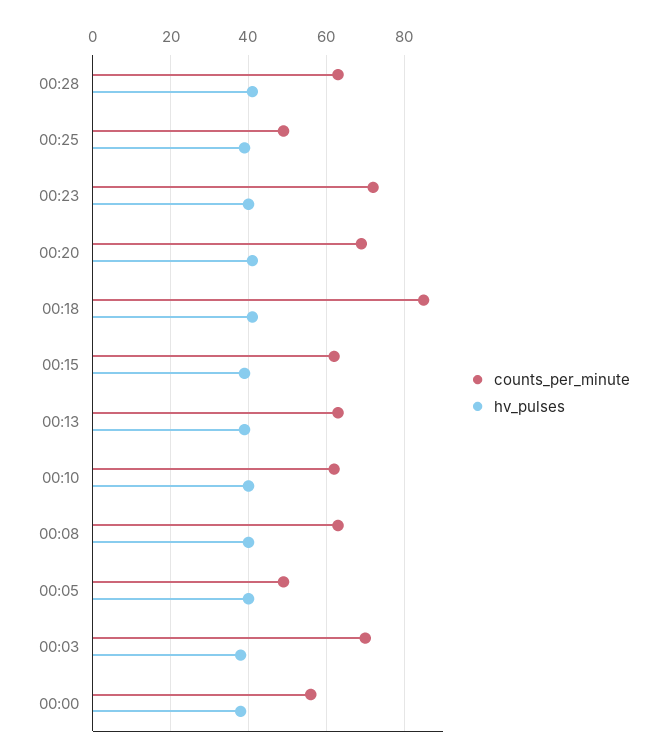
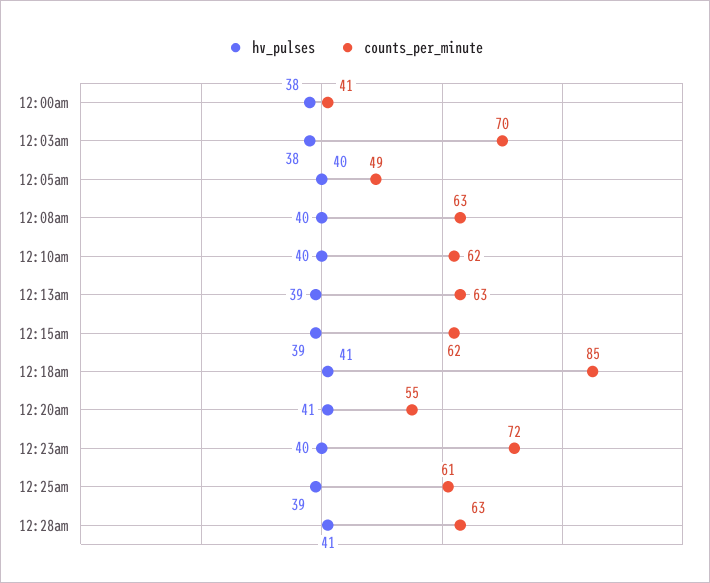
counts_per_minute, 00:25: 50 -> 61
counts_per_minute, 00:20: 70 -> 55
counts_per_minute, 00:00: 55 -> 41

